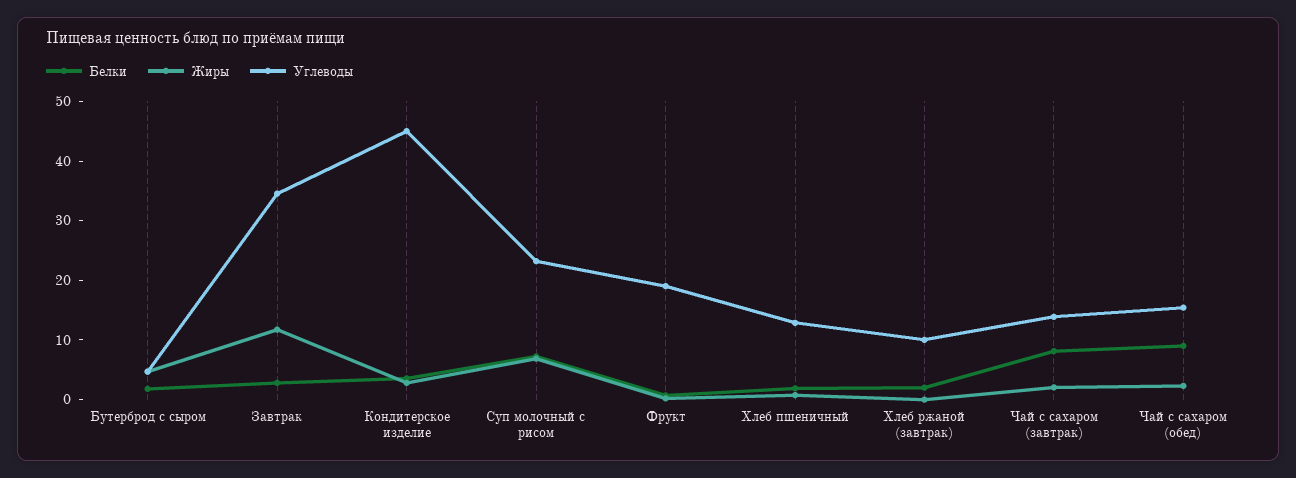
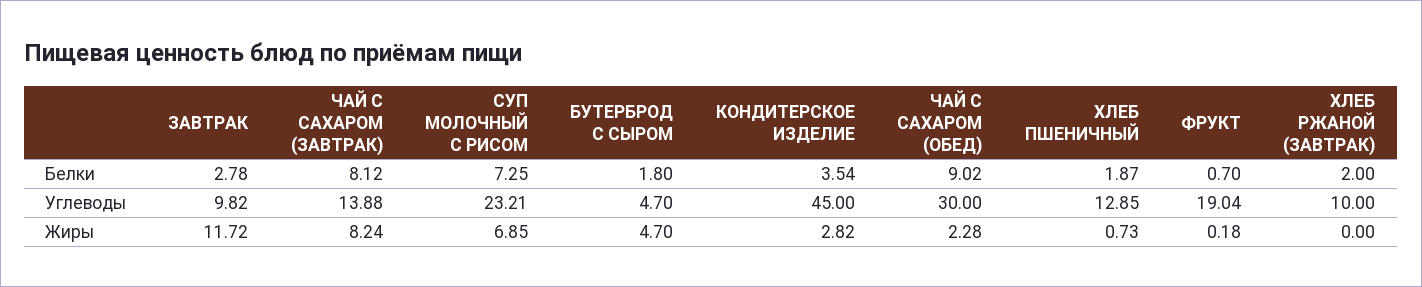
Углеводы, Завтрак: 34 -> 9.82
Жиры, Чай с сахаром (завтрак): 2 -> 8.24
Углеводы, Чай с сахаром (обед): 16 -> 30

